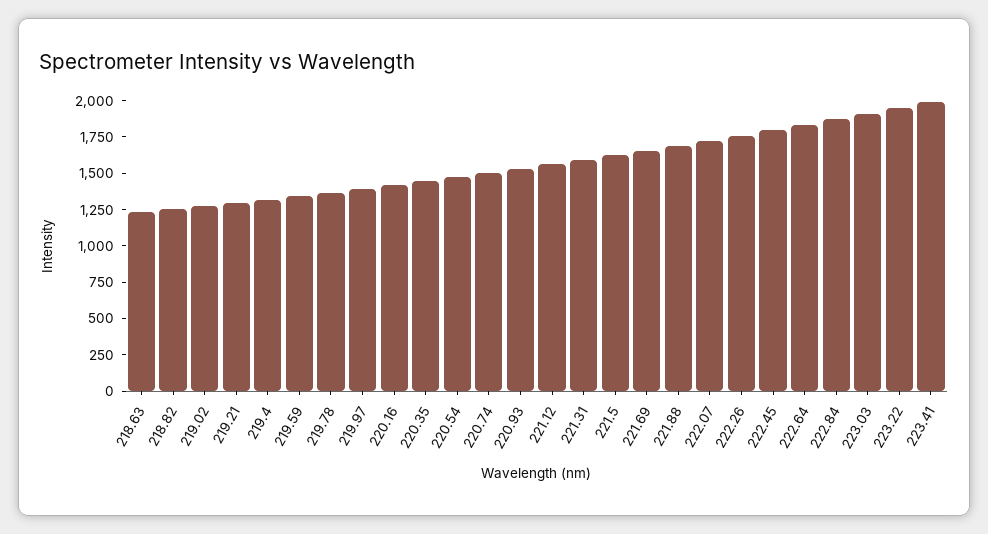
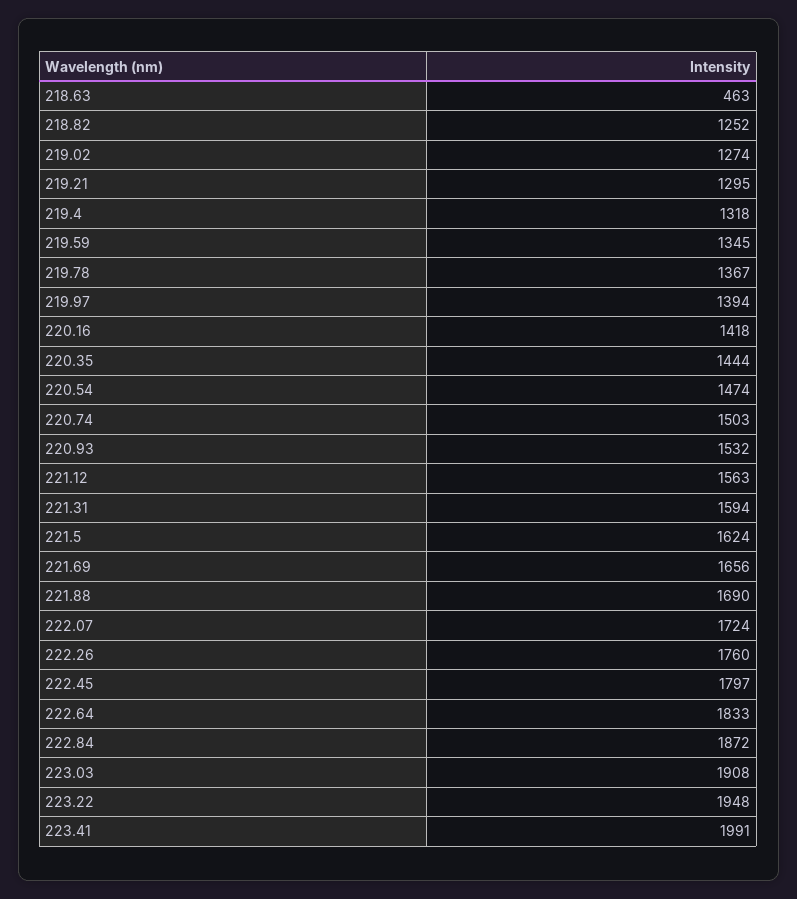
218.63: 1250 -> 463

